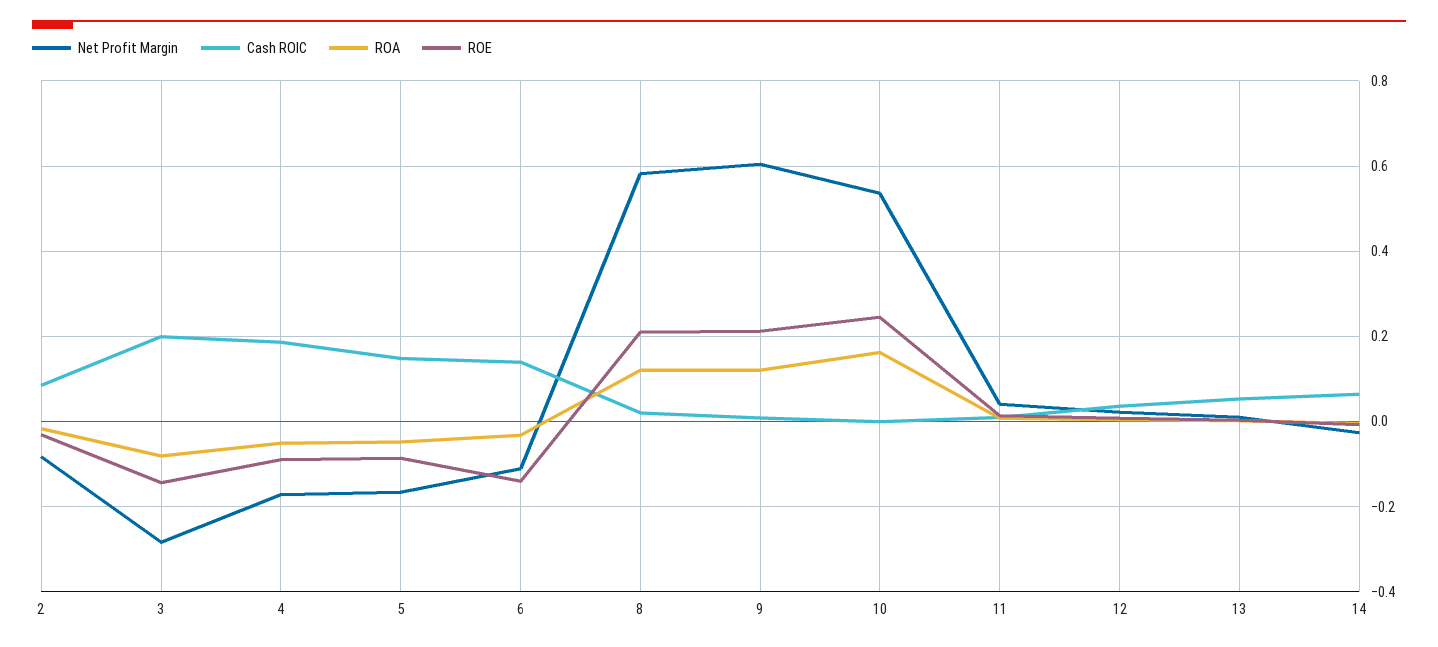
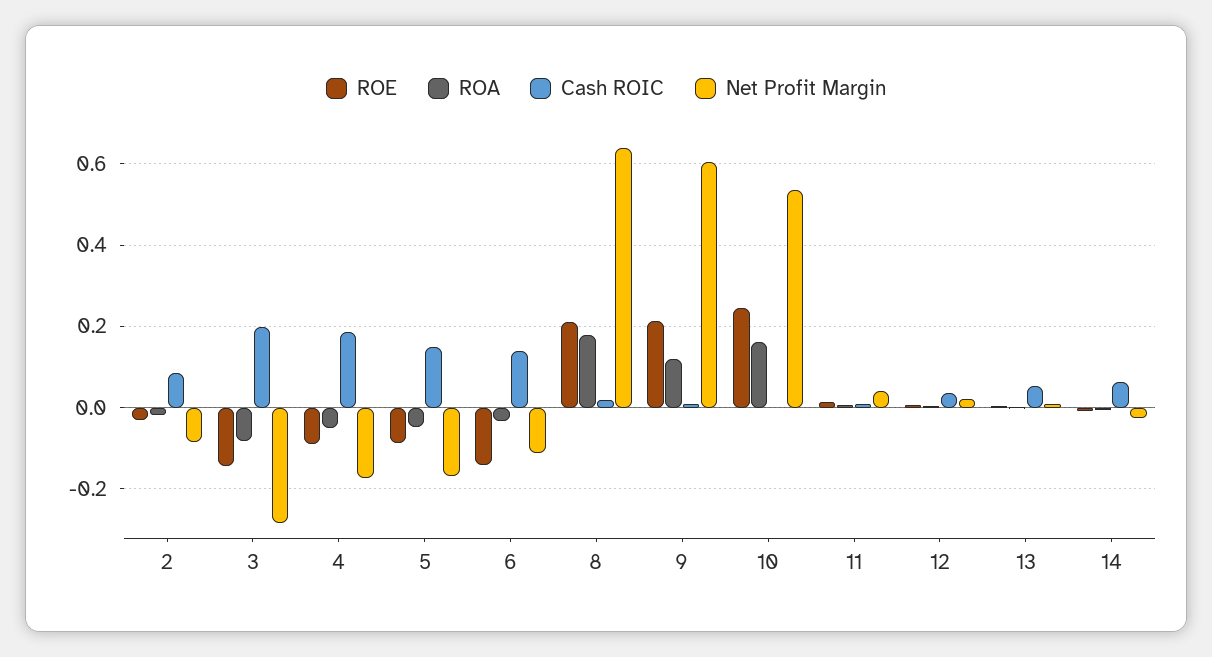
Net Profit Margin, 8: 0.58 -> 0.64
ROA, 8: 0.12 -> 0.18

